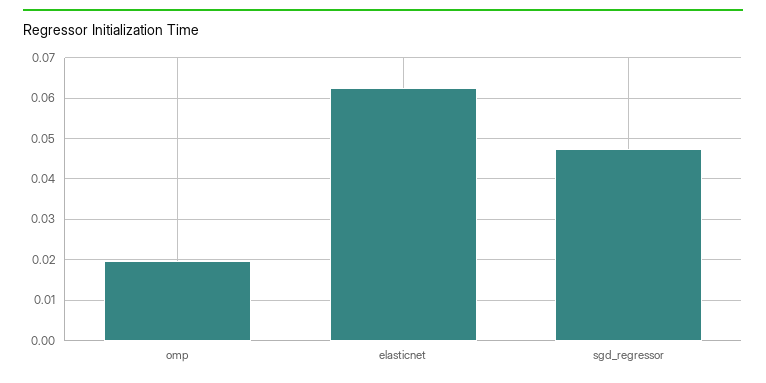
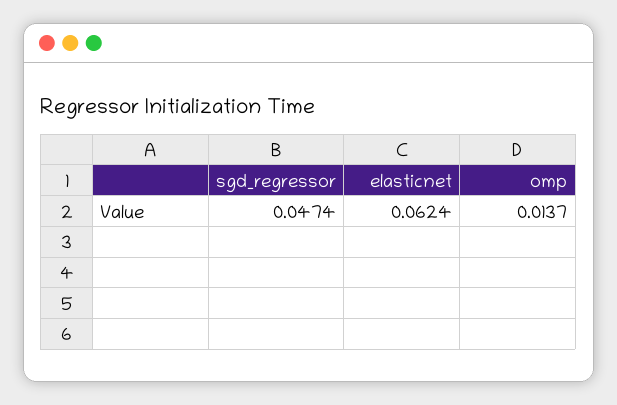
omp: 0.02 -> 0.0137

